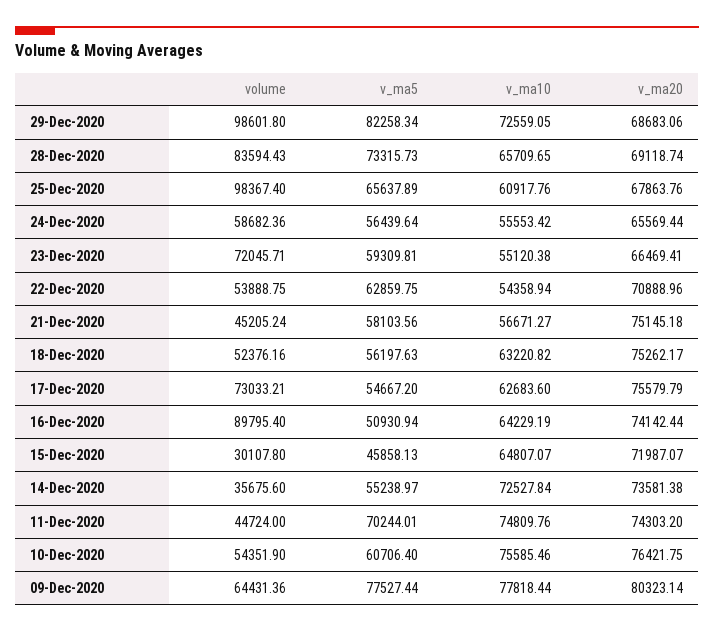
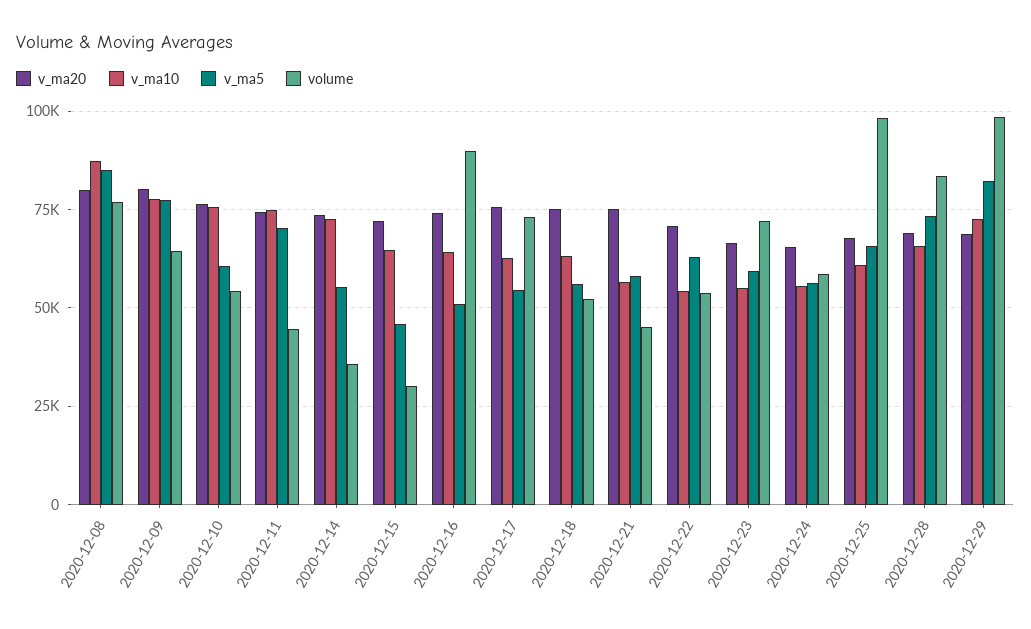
v_ma20, 2020-12-08: none -> 80000
v_ma10, 2020-12-08: none -> 87500
v_ma5, 2020-12-08: none -> 85000
volume, 2020-12-08: none -> 77500

